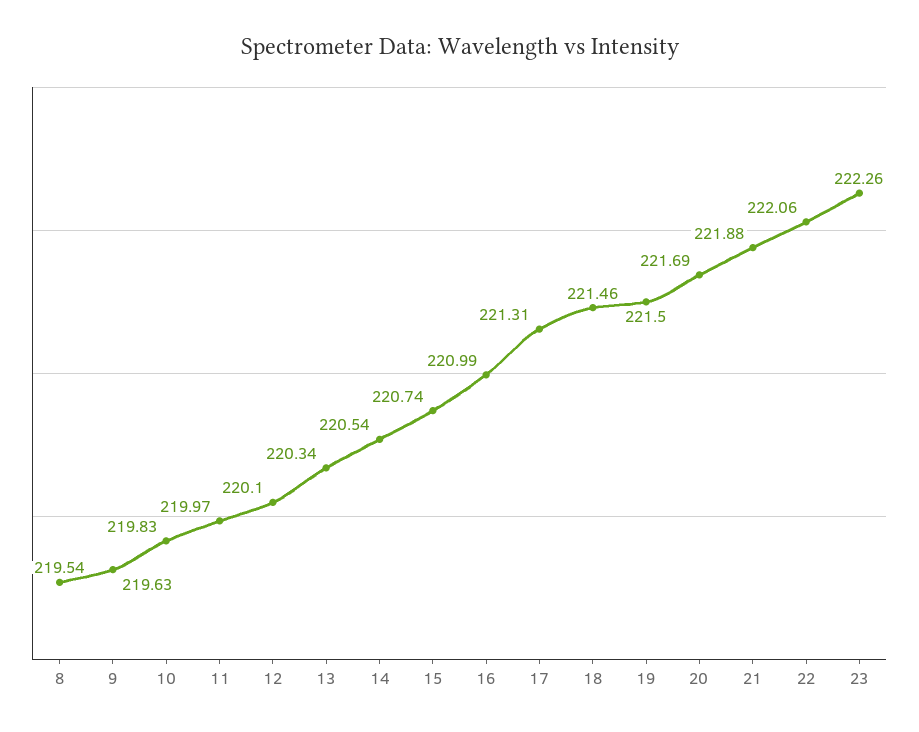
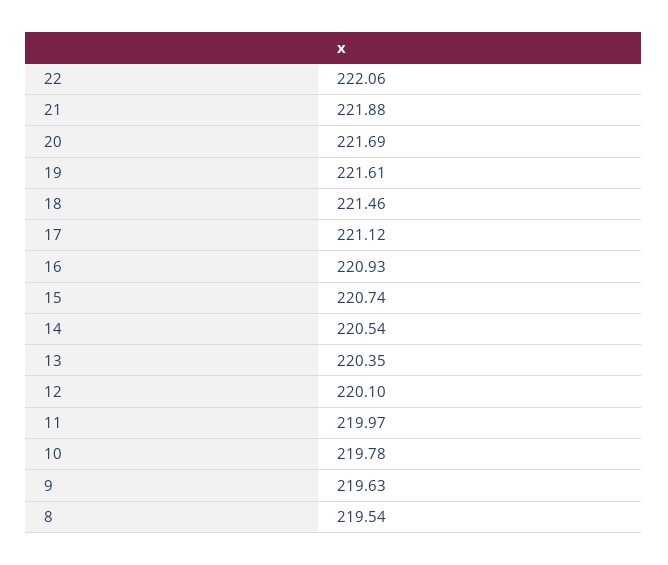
10: 219.83 -> 219.78
13: 220.34 -> 220.35
16: 220.99 -> 220.93
17: 221.31 -> 221.12
19: 221.5 -> 221.61
23: 222.26 -> none

